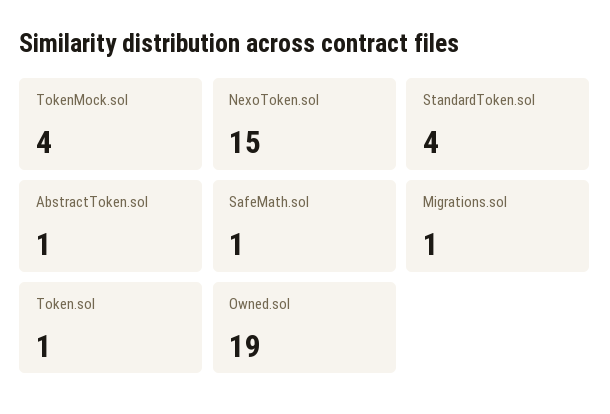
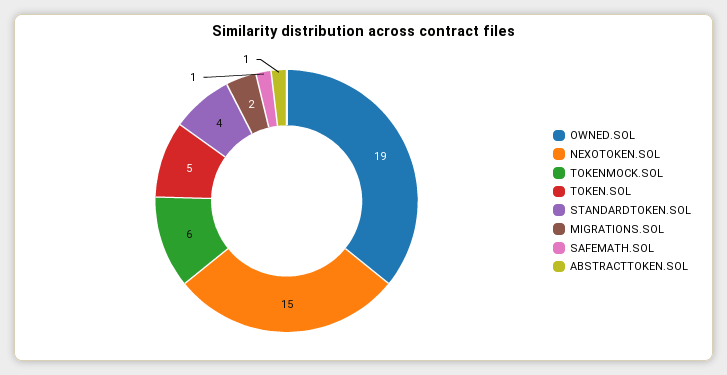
TokenMock.sol: 4 -> 6
Migrations.sol: 1 -> 2
Token.sol: 1 -> 5

